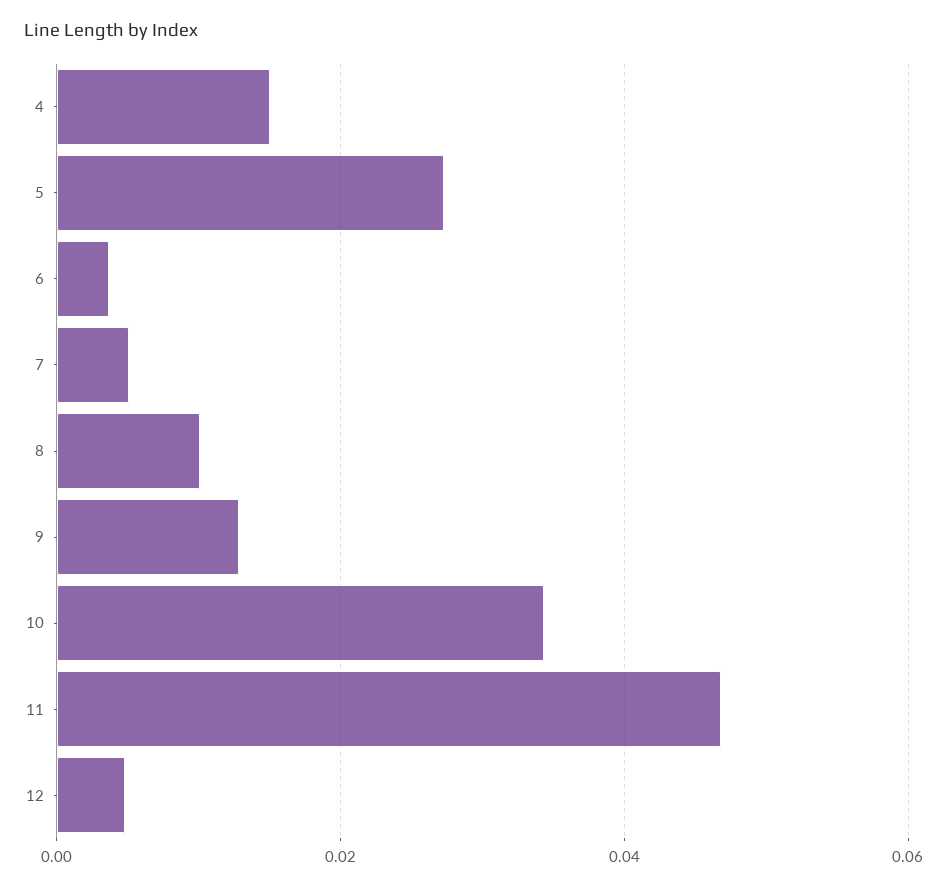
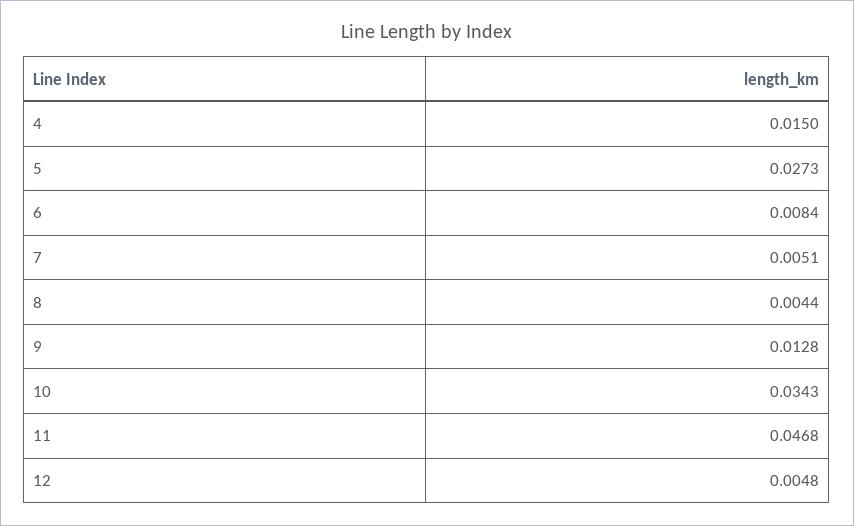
6: 0.004 -> 0.0084
8: 0.01 -> 0.0044

